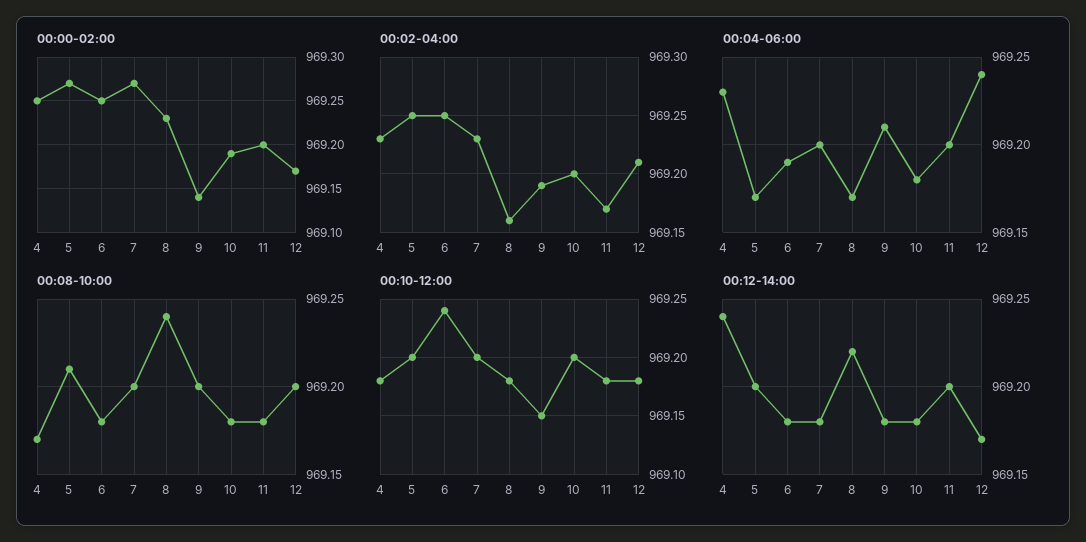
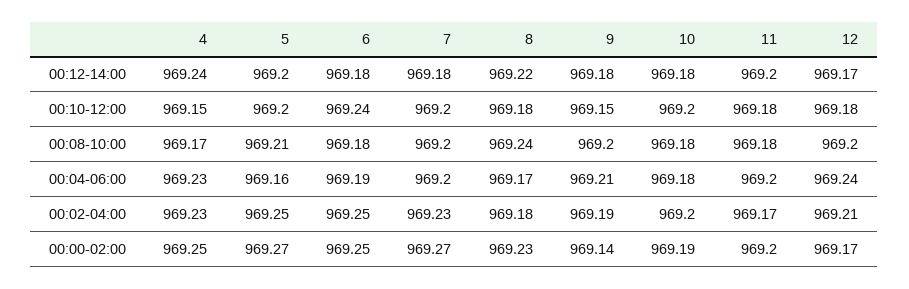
00:02-04:00, 8: 969.16 -> 969.18
00:04-06:00, 5: 969.17 -> 969.16
00:10-12:00, 4: 969.18 -> 969.15

